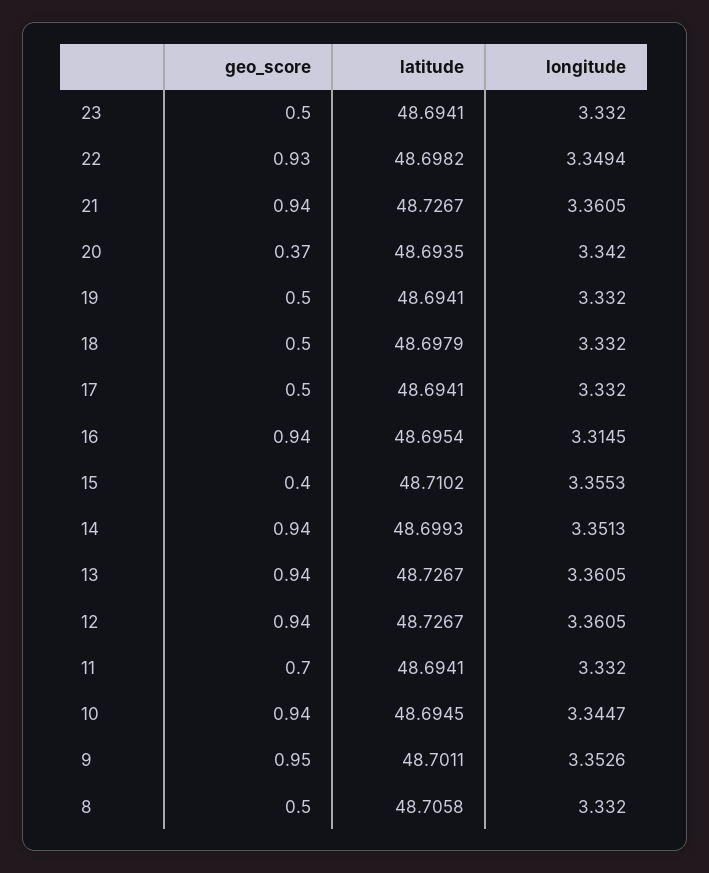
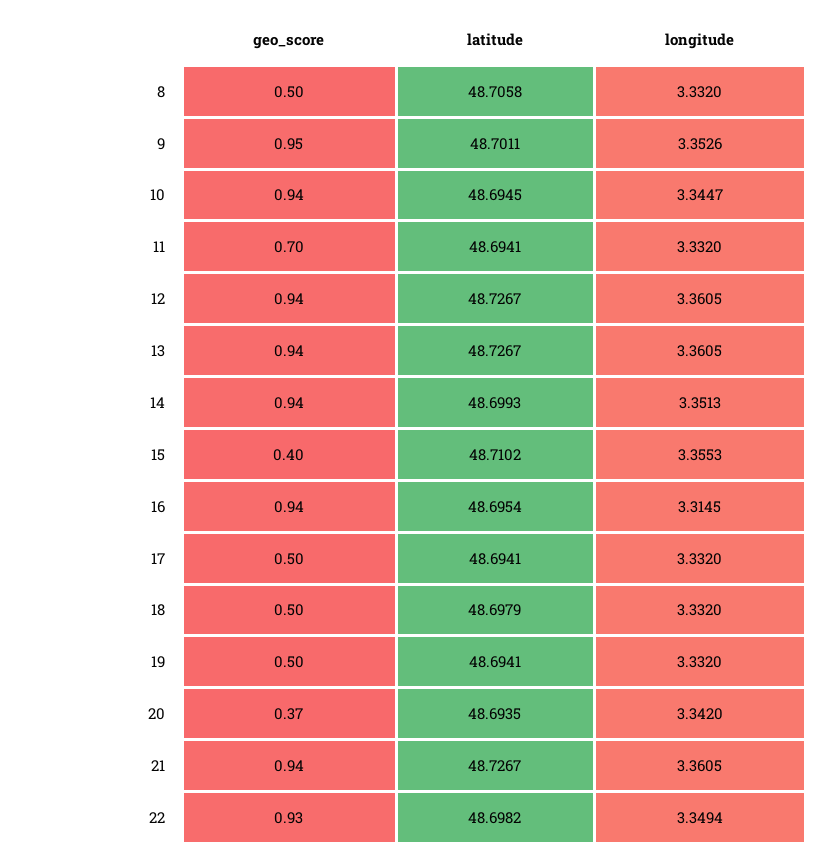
geo_score, 23: 0.5 -> none
latitude, 23: 48.6941 -> none
longitude, 23: 3.332 -> none

